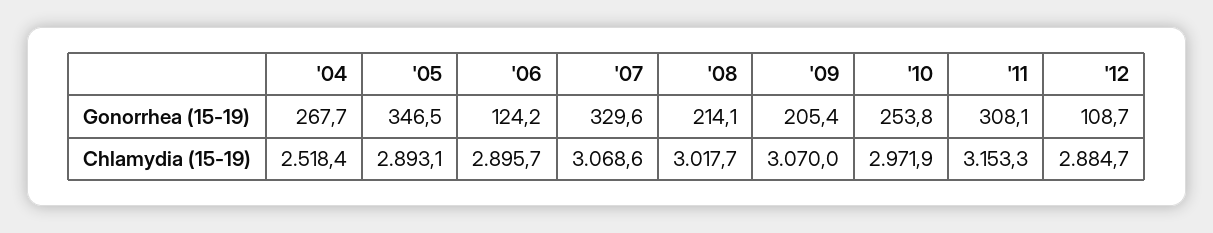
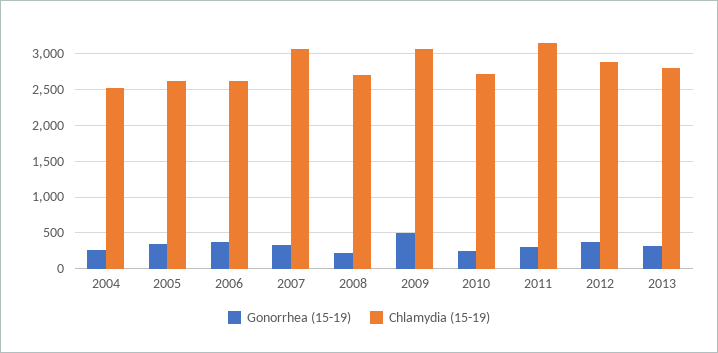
Gonorrhea (15-19), '06: 124.2 -> 400
Gonorrhea (15-19), '09: 205.4 -> 500
Gonorrhea (15-19), '12: 108.7 -> 400
Chlamydia (15-19), '05: 2893.1 -> 2600
Chlamydia (15-19), '06: 2895.7 -> 2600
Chlamydia (15-19), '08: 3017.7 -> 2700
Chlamydia (15-19), '10: 2971.9 -> 2700
Gonorrhea (15-19), 2013: none -> 300
Chlamydia (15-19), 2013: none -> 2800

